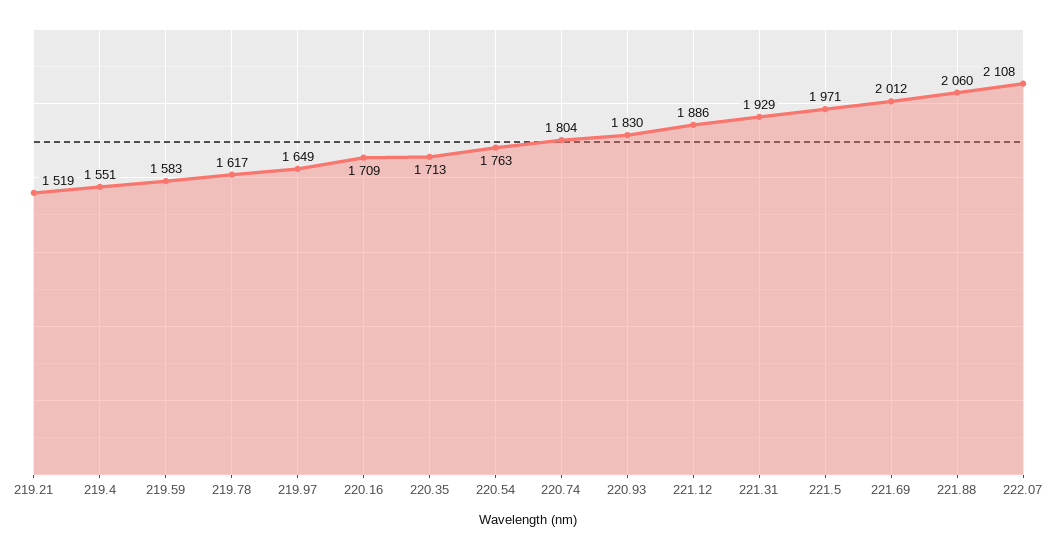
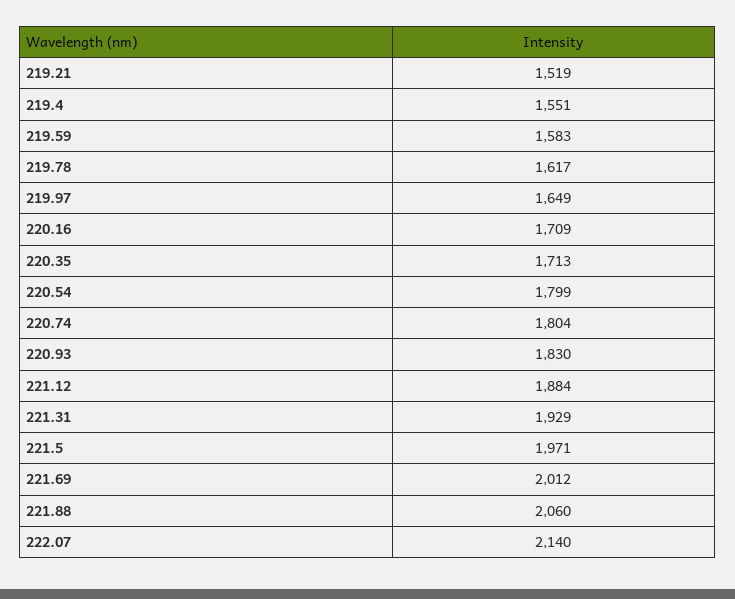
220.54: 1763 -> 1799
221.12: 1886 -> 1884
222.07: 2108 -> 2140

